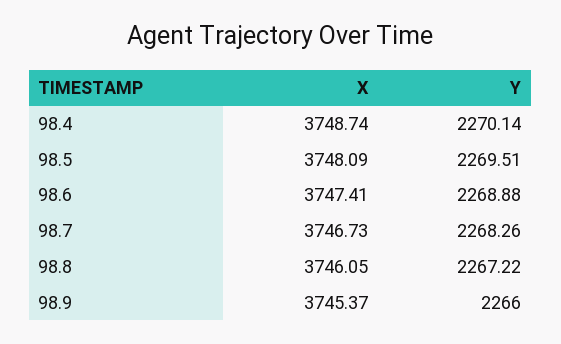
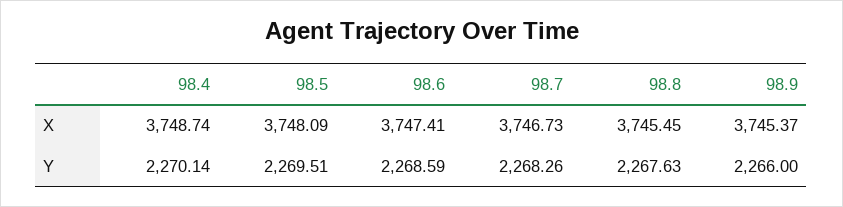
Y, 98.6: 2268.88 -> 2268.59
X, 98.8: 3746.05 -> 3745.45
Y, 98.8: 2267.22 -> 2267.63

